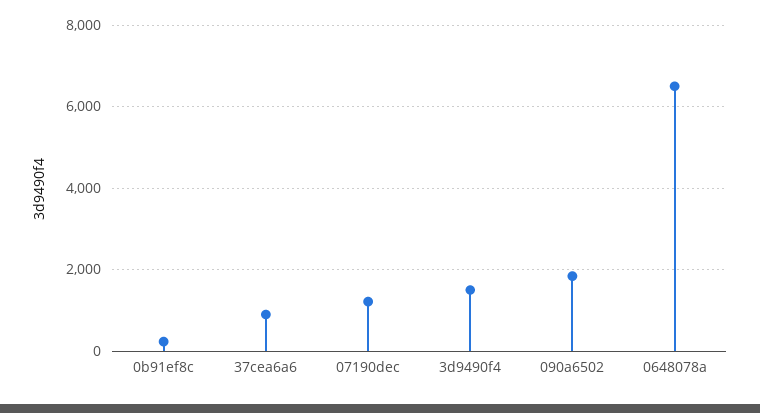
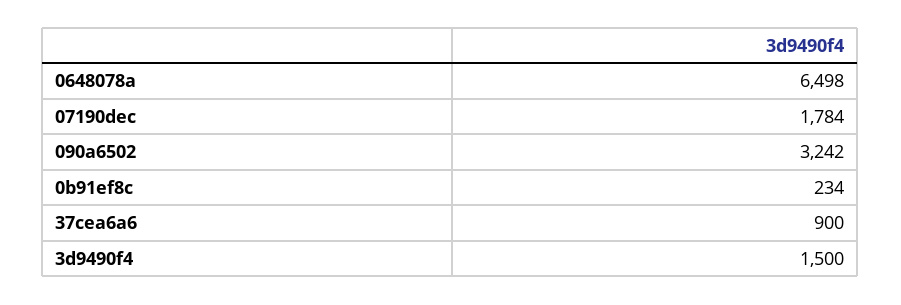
07190dec: 1200 -> 1784
090a6502: 1800 -> 3242

